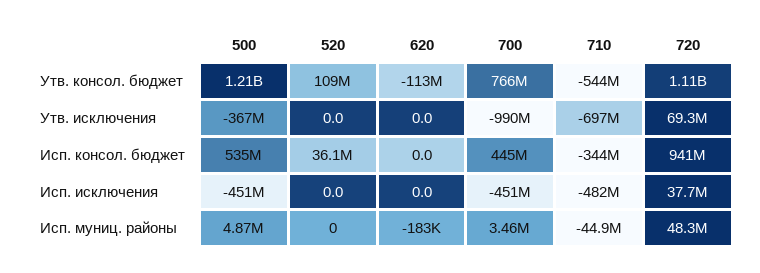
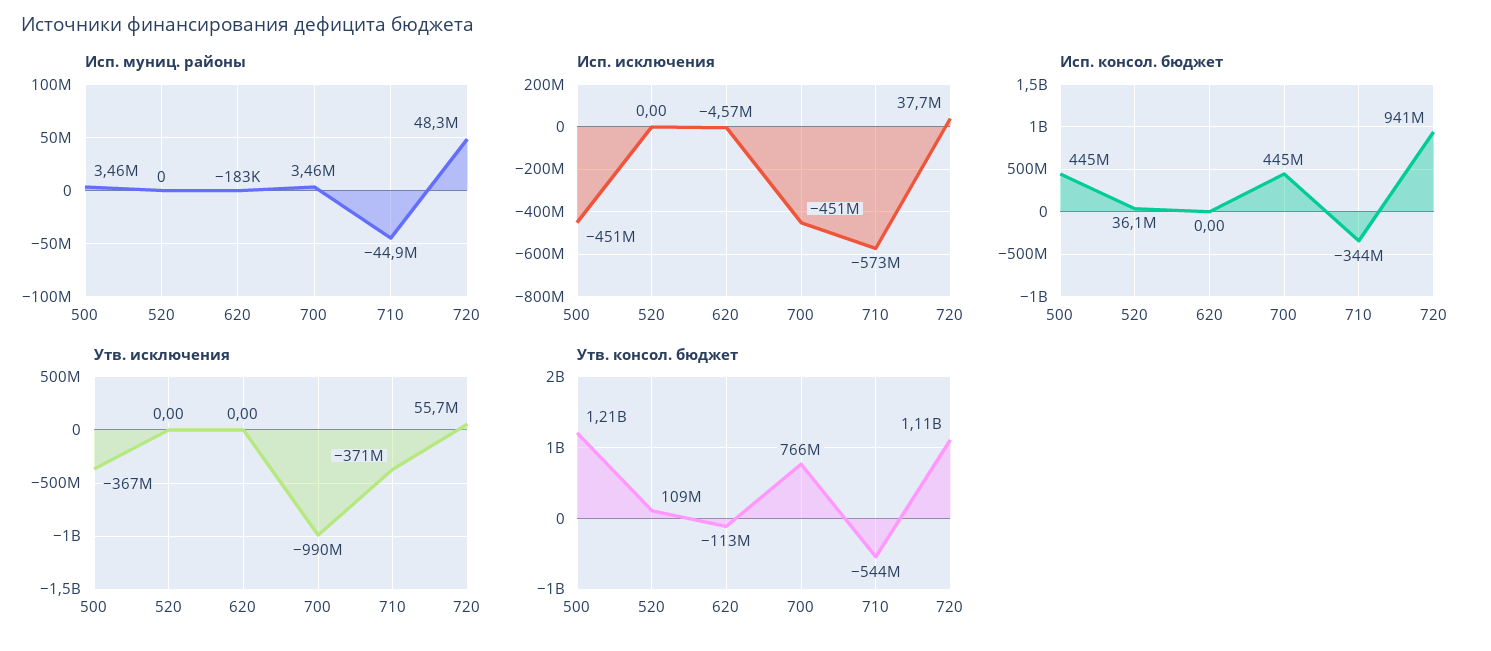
Утв. исключения, 710: -697000000 -> -371000000
Утв. исключения, 720: 69300000 -> 55700000
Исп. консол. бюджет, 500: 535000000 -> 445000000
Исп. исключения, 620: 0 -> -4570000
Исп. исключения, 710: -482000000 -> -573000000
Исп. муниц. районы, 500: 4870000 -> 3460000

